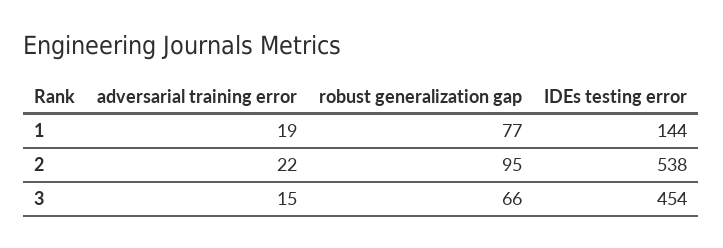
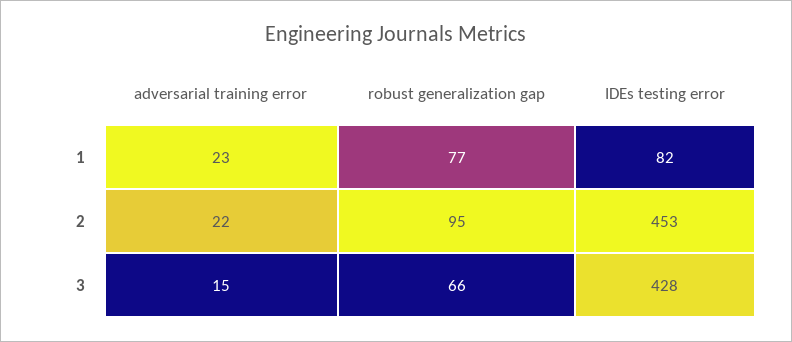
adversarial training error, 1: 19 -> 23
IDEs testing error, 1: 144 -> 82
IDEs testing error, 2: 538 -> 453
IDEs testing error, 3: 454 -> 428

